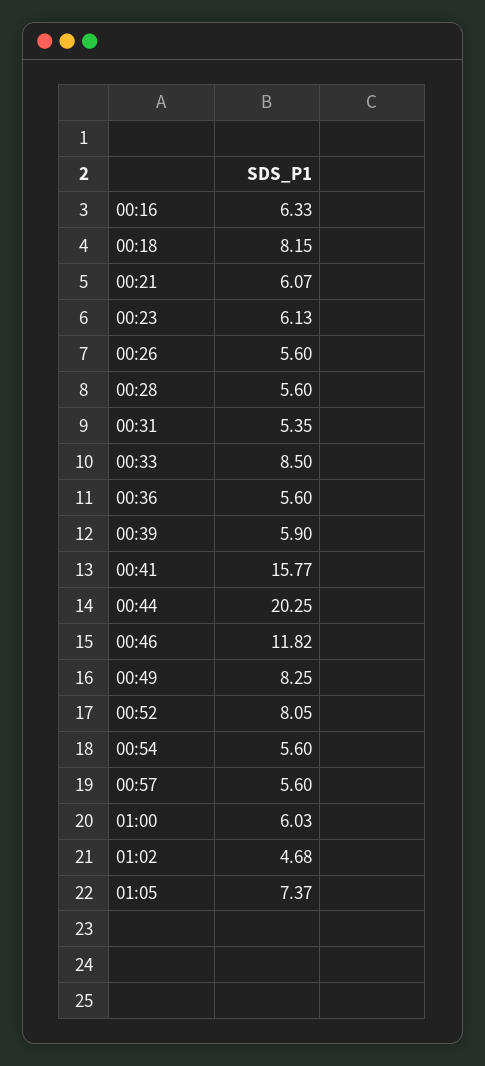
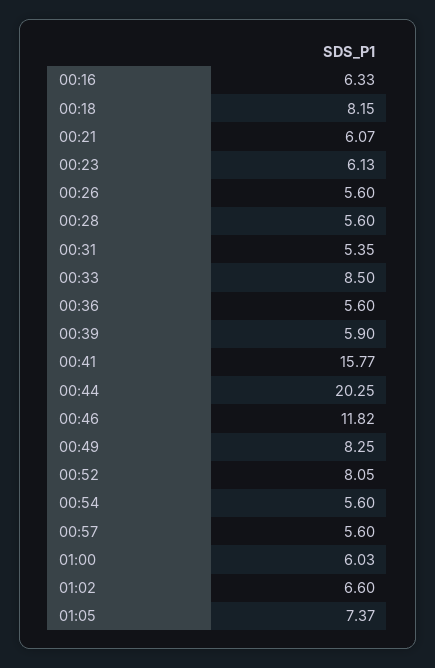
01:02: 4.68 -> 6.6

